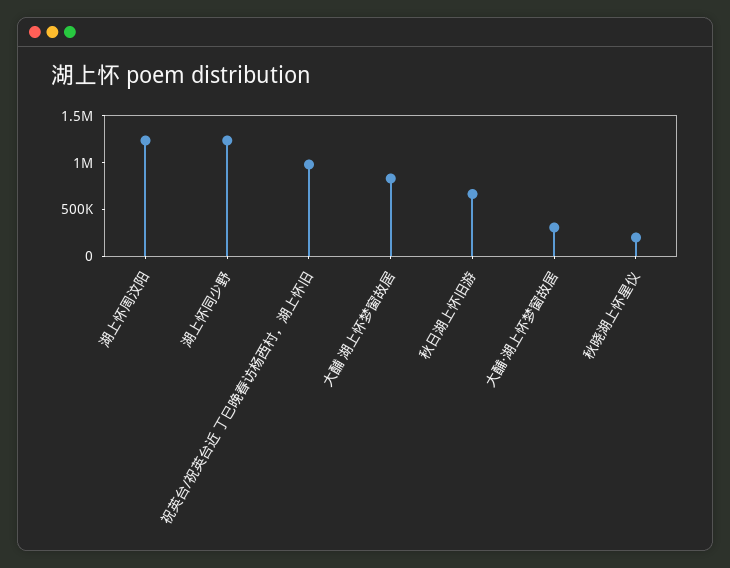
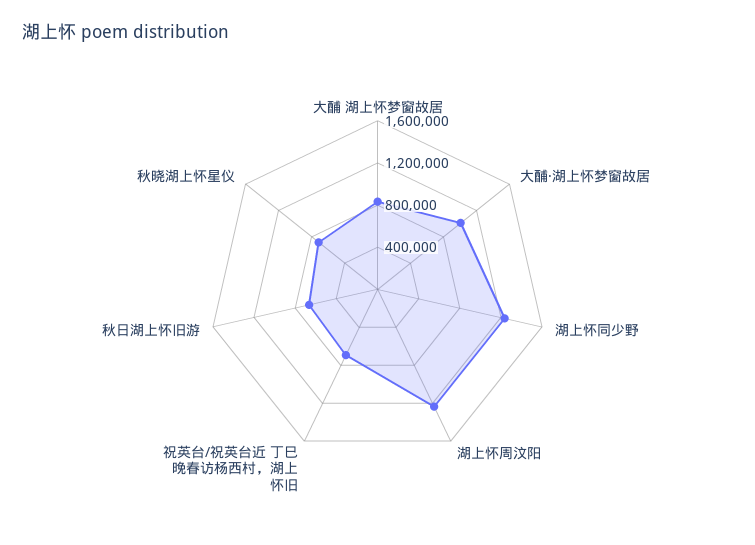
祝英台/祝英台近 丁巳晚春访杨西村，湖上怀旧: 1000000 -> 700000
大酺·湖上怀梦窗故居: 300000 -> 1000000
秋晓湖上怀星仪: 200000 -> 700000

